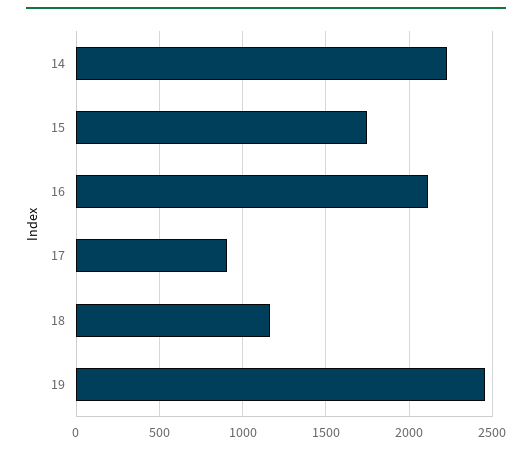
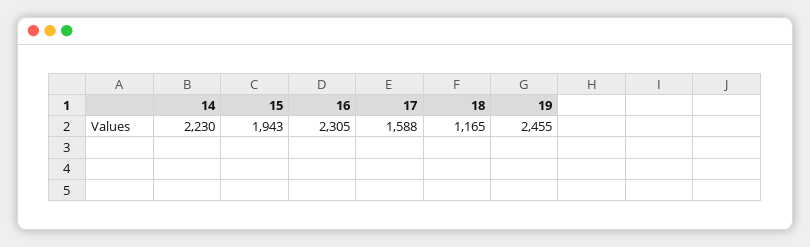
15: 1750 -> 1943
16: 2100 -> 2305
17: 900 -> 1588

